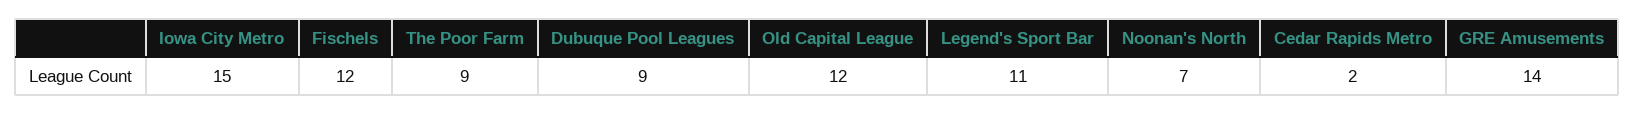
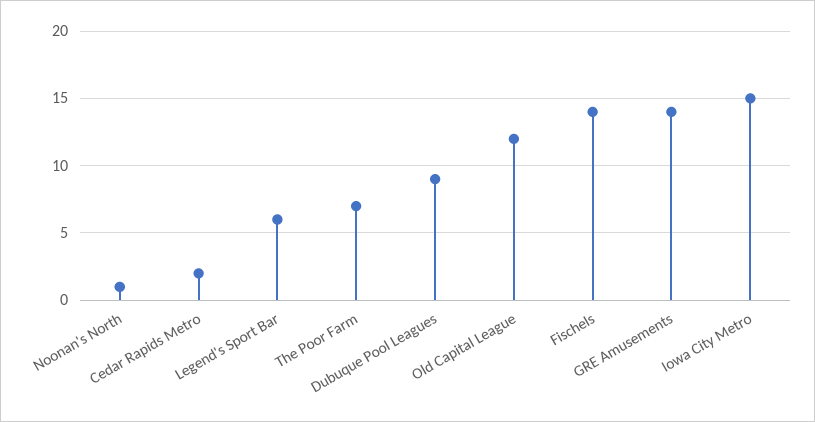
Fischels: 12 -> 14
The Poor Farm: 9 -> 7
Legend's Sport Bar: 11 -> 6
Noonan's North: 7 -> 1

